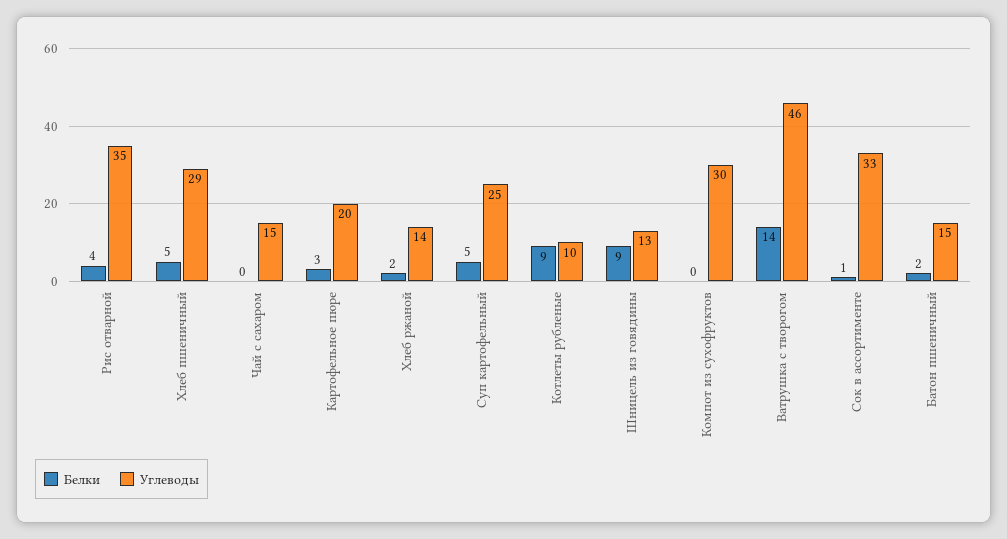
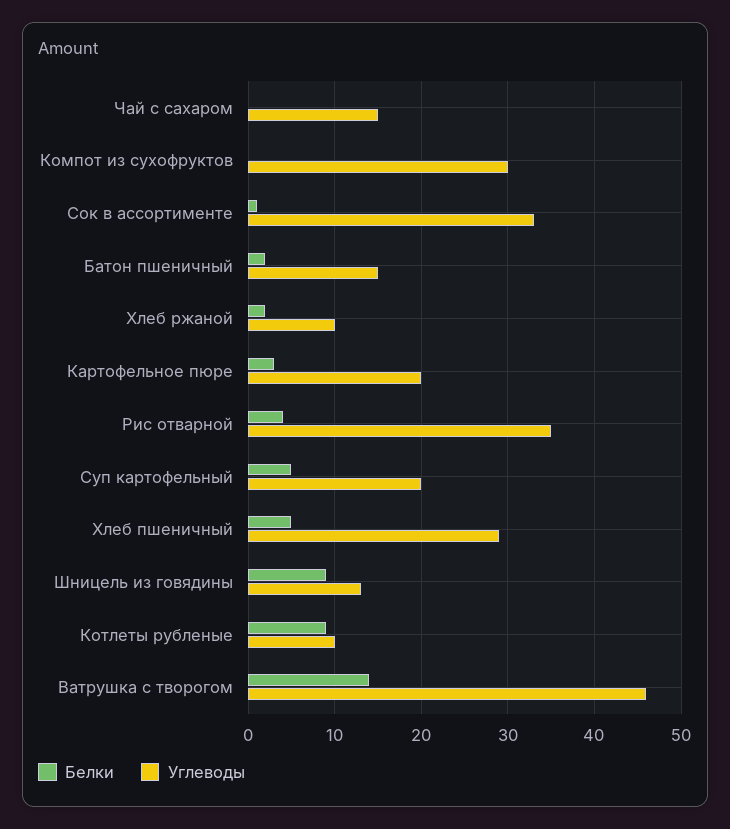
Углеводы, Хлеб ржаной: 14 -> 10
Углеводы, Суп картофельный: 25 -> 20

